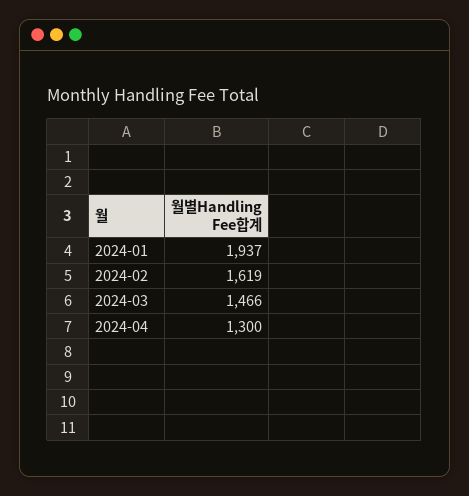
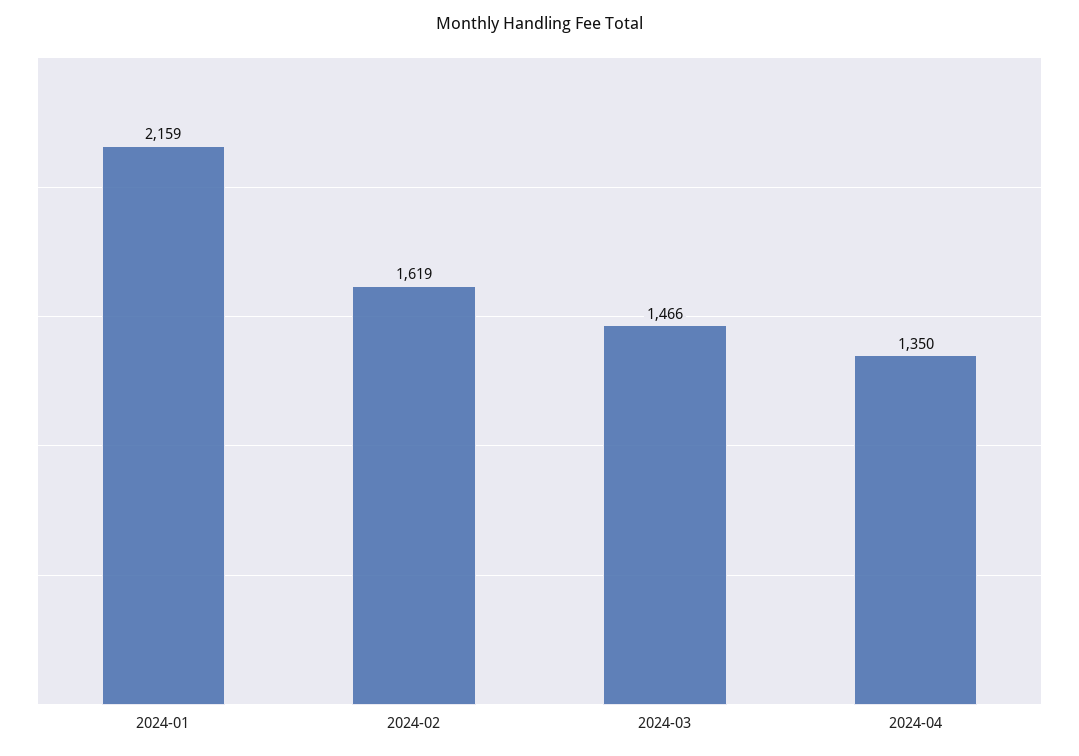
2024-01: 1937 -> 2159
2024-04: 1300 -> 1350

